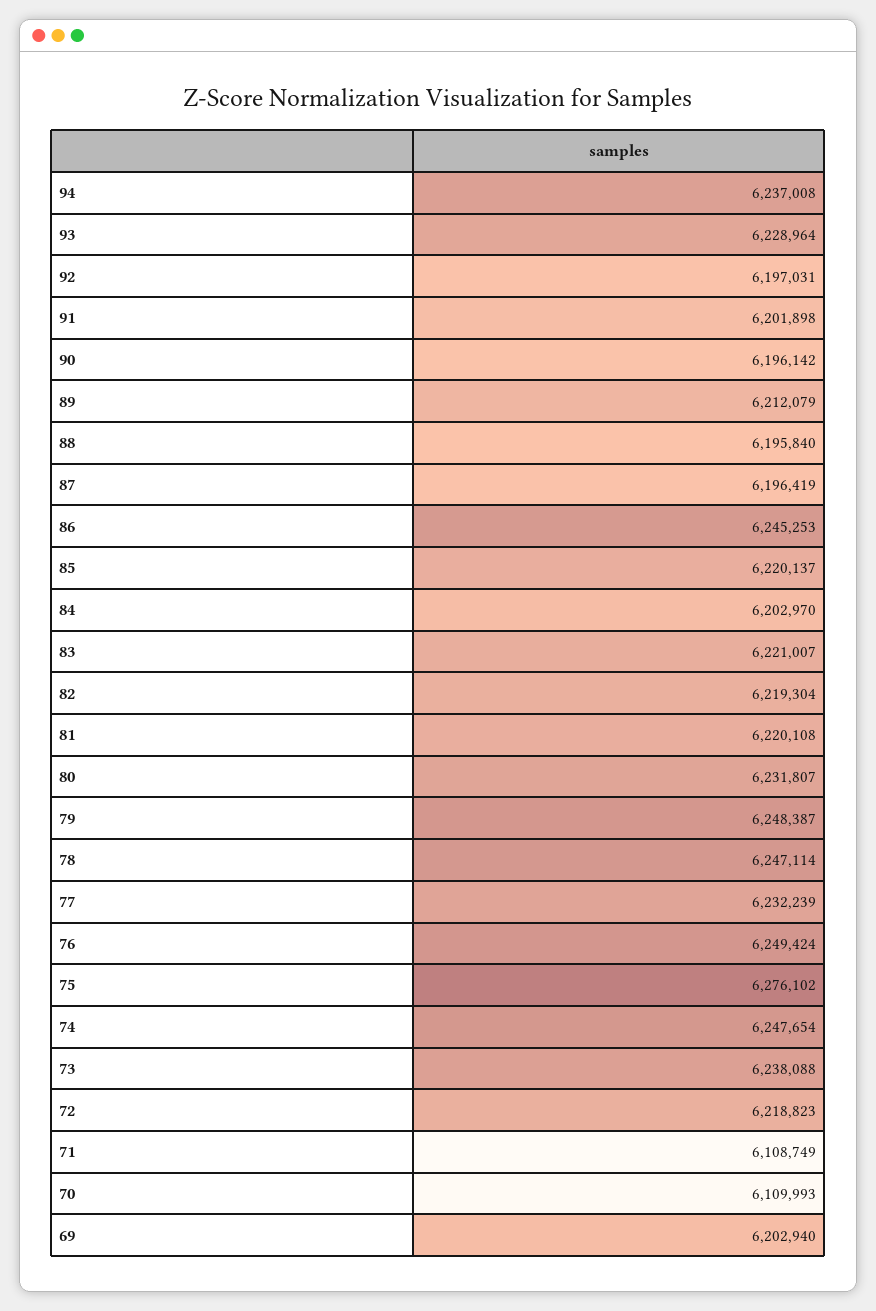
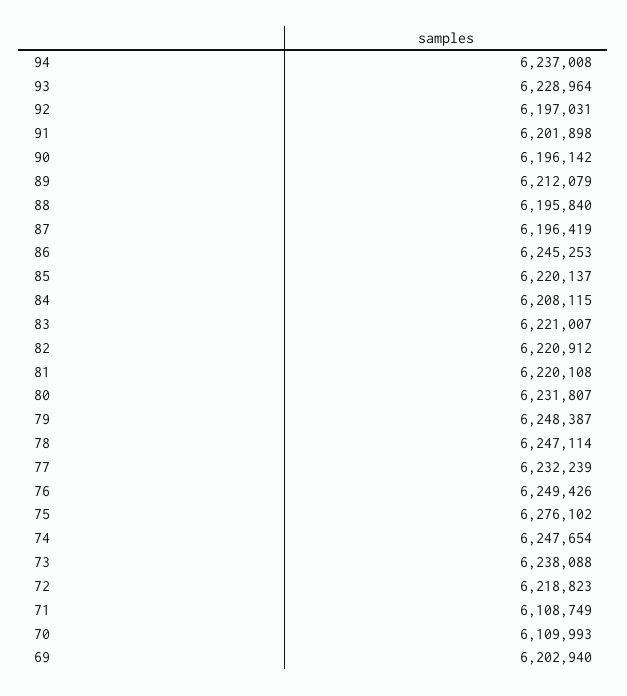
84: 6202970 -> 6208115
82: 6219304 -> 6220912
76: 6249424 -> 6249426

